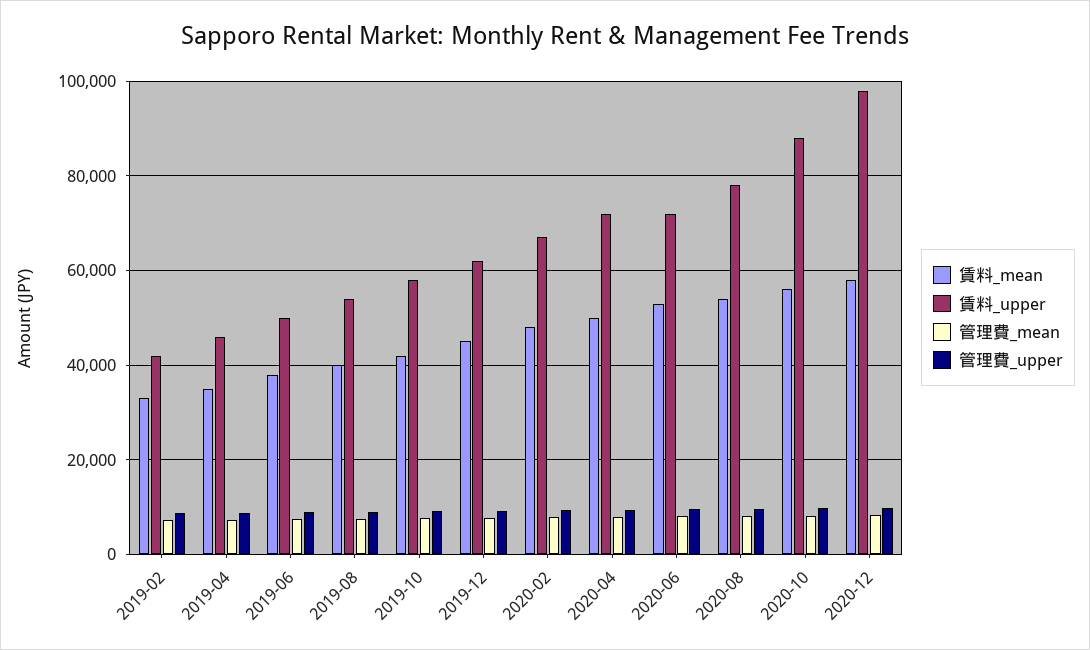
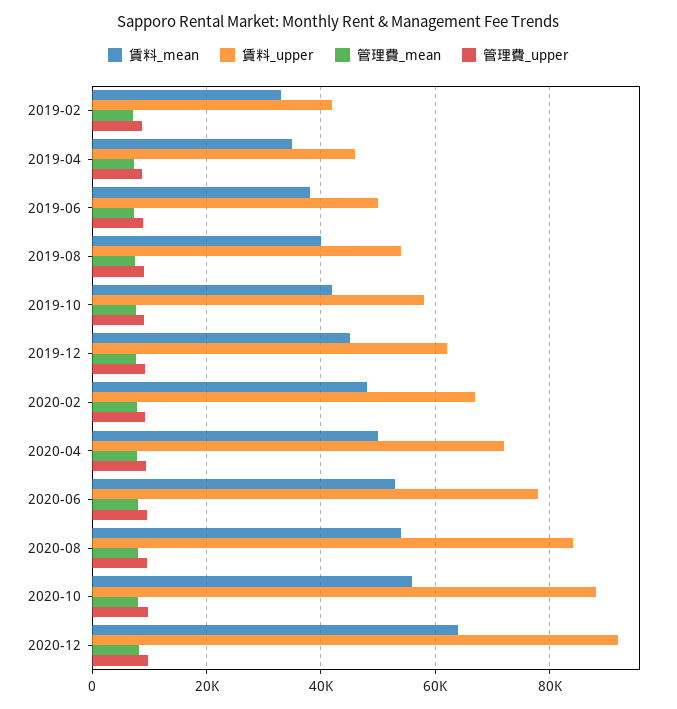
賃料_upper, 2020-06: 72000 -> 78000
賃料_upper, 2020-08: 78000 -> 84000
賃料_mean, 2020-12: 58000 -> 64000
賃料_upper, 2020-12: 98000 -> 92000

